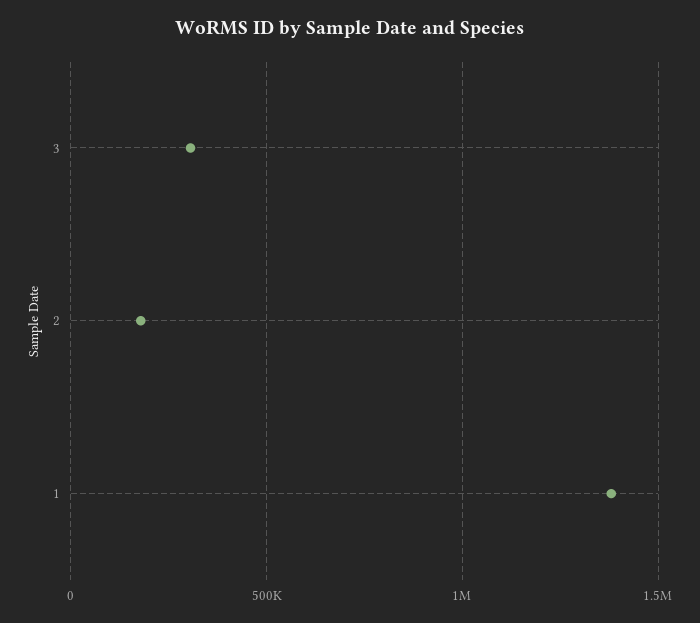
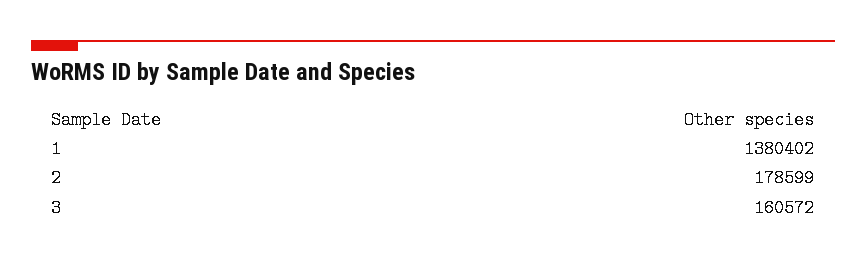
3: 300000 -> 160572

